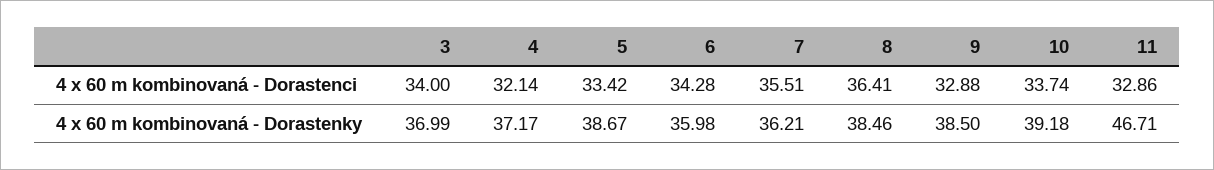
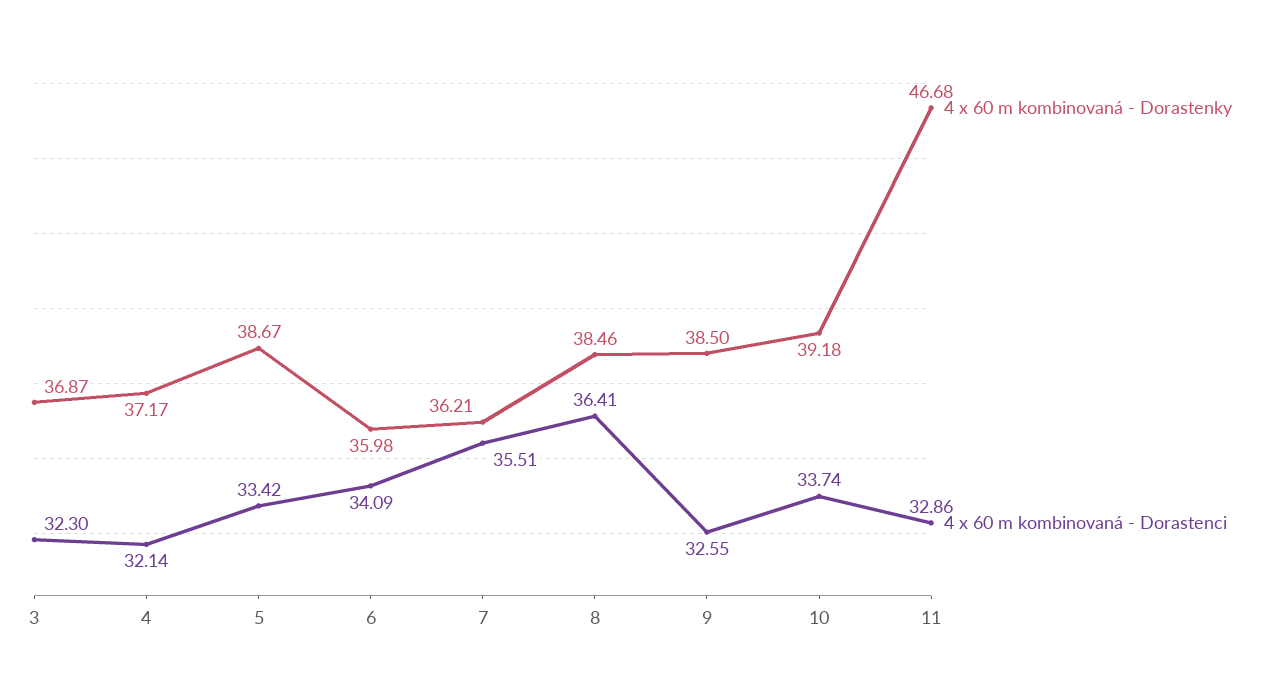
4 x 60 m kombinovaná - Dorastenci, 3: 34 -> 32.3
4 x 60 m kombinovaná - Dorastenci, 6: 34.28 -> 34.09
4 x 60 m kombinovaná - Dorastenci, 9: 32.88 -> 32.55
4 x 60 m kombinovaná - Dorastenky, 3: 36.99 -> 36.87
4 x 60 m kombinovaná - Dorastenky, 11: 46.71 -> 46.68

